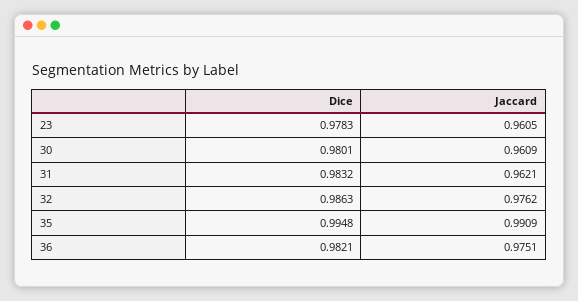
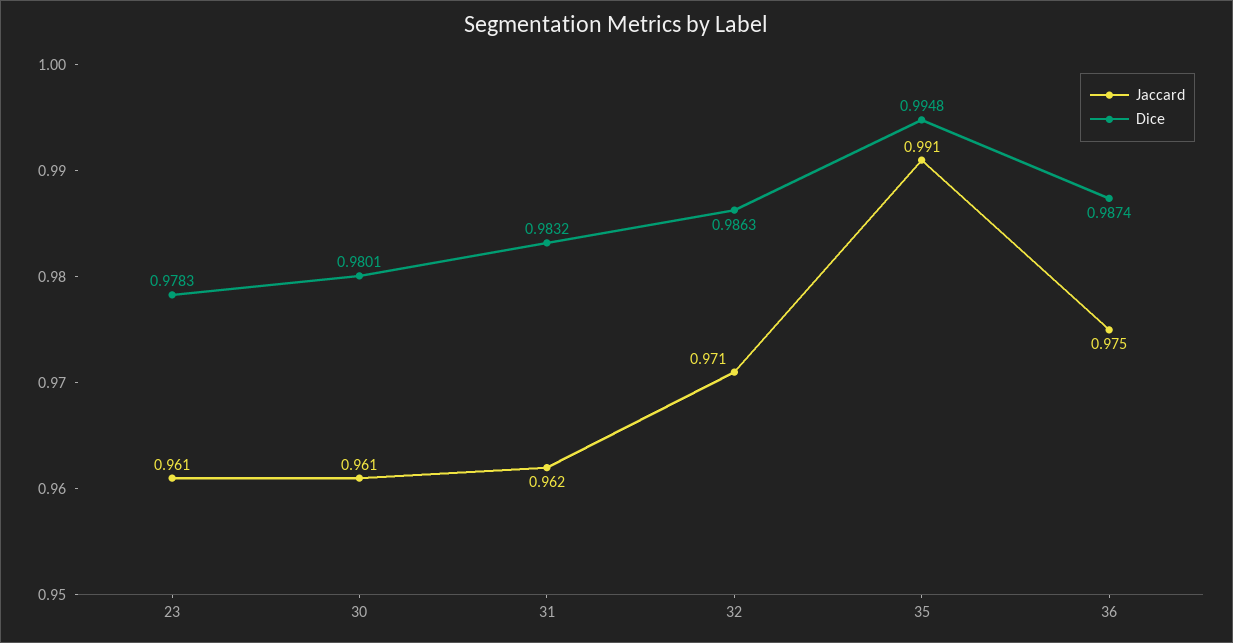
Jaccard, 32: 0.9762 -> 0.971
Dice, 36: 0.9821 -> 0.9874

